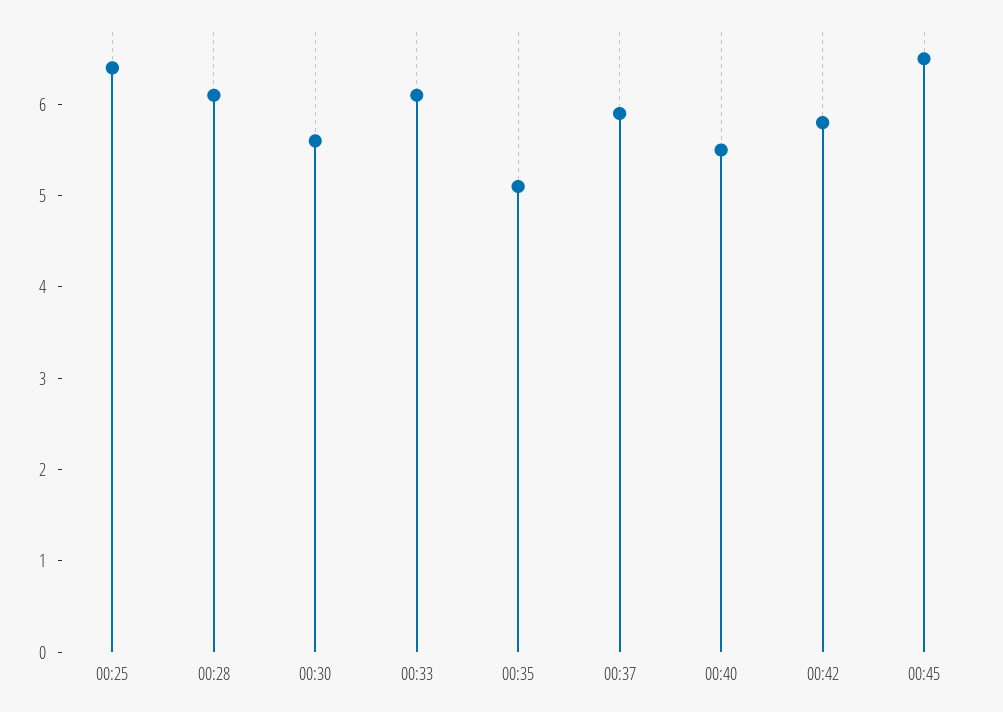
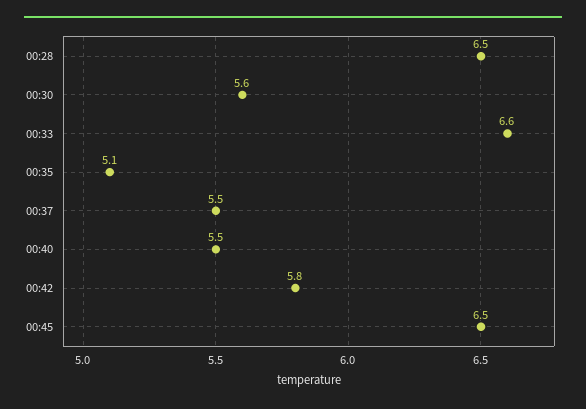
00:25: 6.4 -> none
00:28: 6.1 -> 6.5
00:33: 6.1 -> 6.6
00:37: 5.9 -> 5.5

